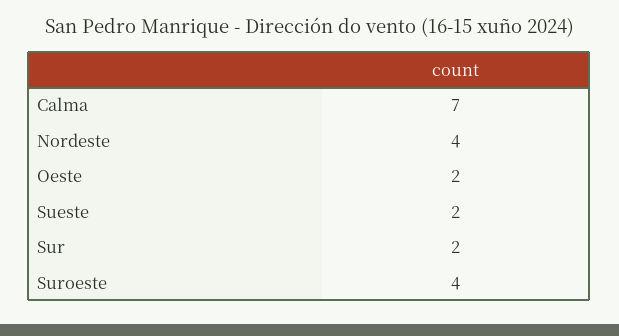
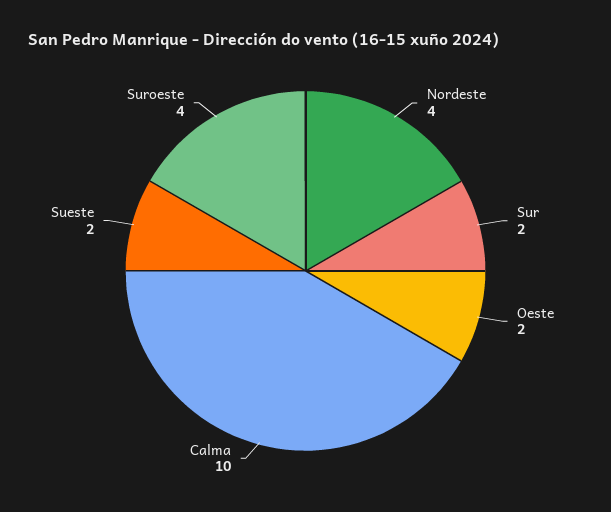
Calma: 7 -> 10

